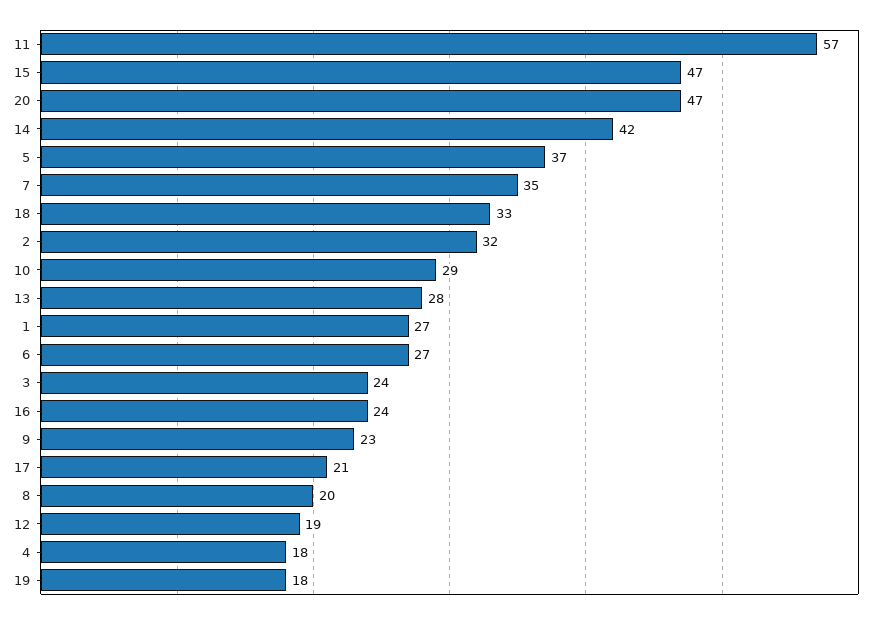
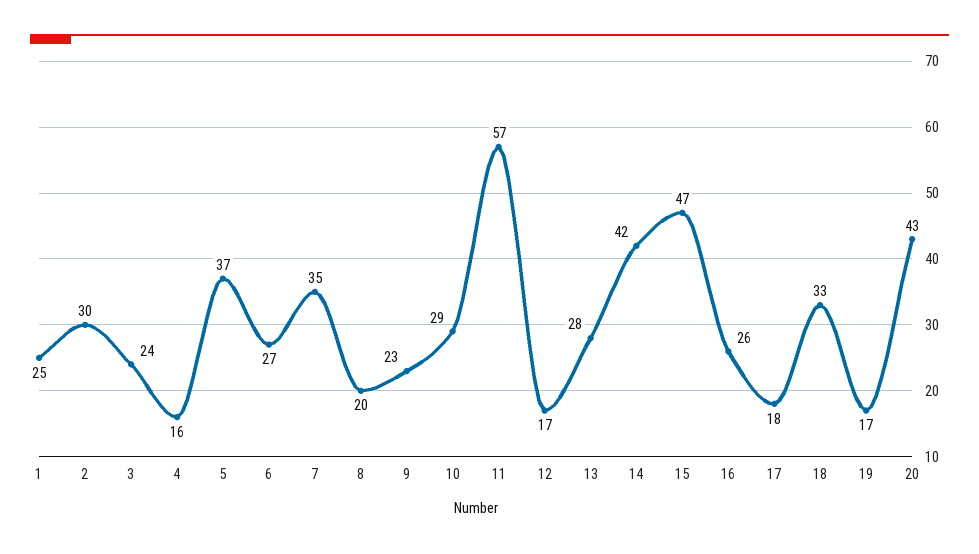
20: 47 -> 43
2: 32 -> 30
1: 27 -> 25
16: 24 -> 26
17: 21 -> 18
12: 19 -> 17
4: 18 -> 16
19: 18 -> 17

